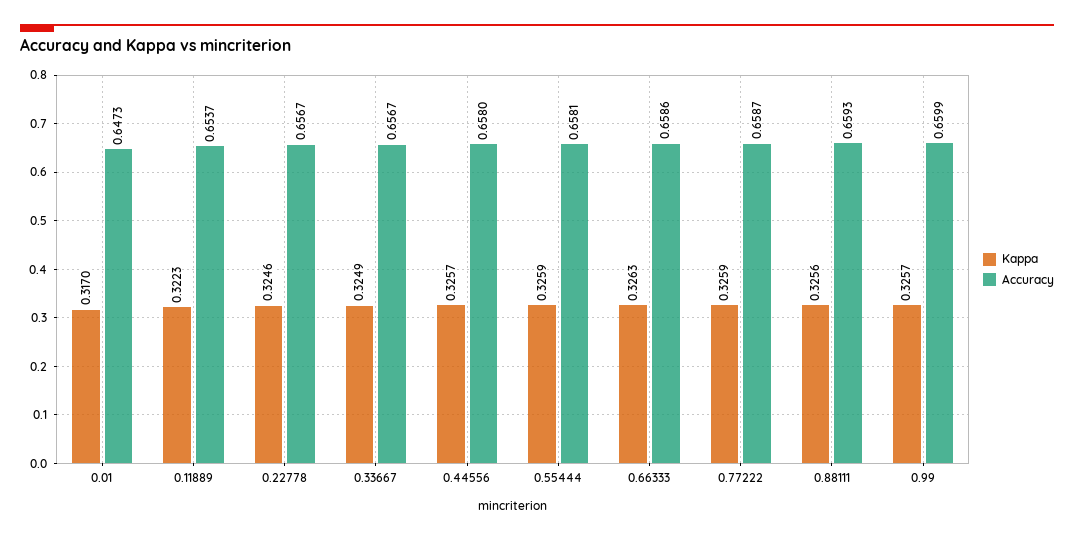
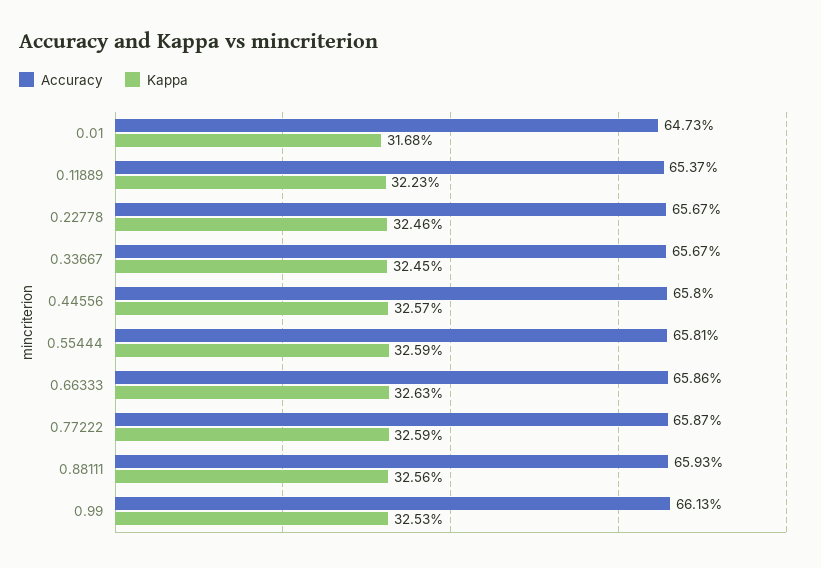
Kappa, 0.01: 0.317 -> 0.3168
Kappa, 0.33667: 0.3249 -> 0.3245
Kappa, 0.99: 0.3257 -> 0.3253
Accuracy, 0.99: 0.6599 -> 0.6613

